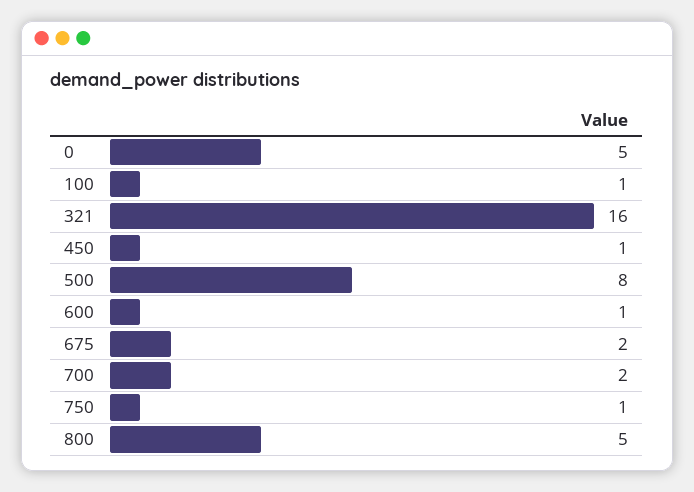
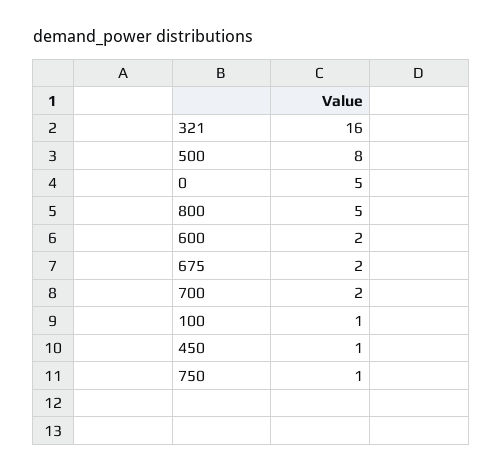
600: 1 -> 2

